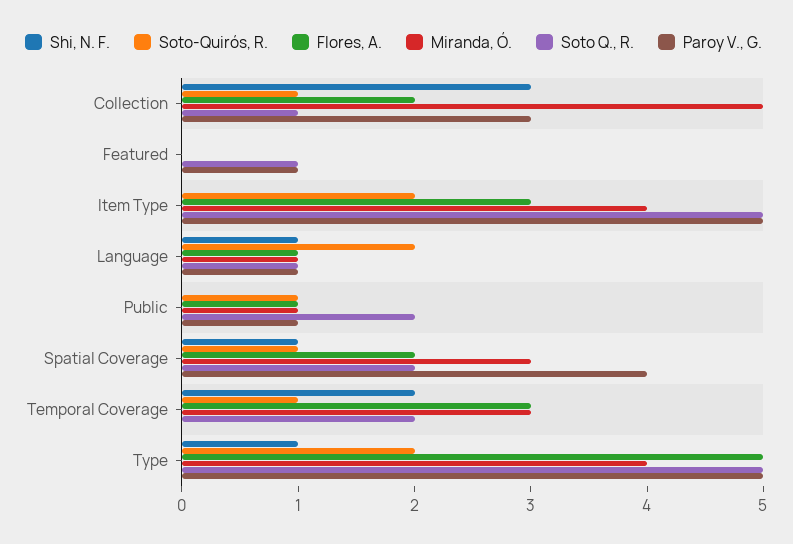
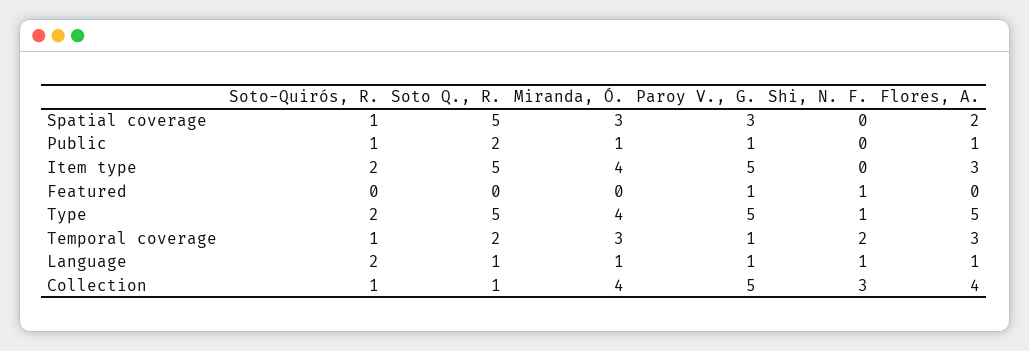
Flores, A., Collection: 2 -> 4
Miranda, Ó., Collection: 5 -> 4
Paroy V., G., Collection: 3 -> 5
Shi, N. F., Featured: 0 -> 1
Soto Q., R., Featured: 1 -> 0
Shi, N. F., Spatial Coverage: 1 -> 0
Soto Q., R., Spatial Coverage: 2 -> 5
Paroy V., G., Spatial Coverage: 4 -> 3
Paroy V., G., Temporal Coverage: 0 -> 1

